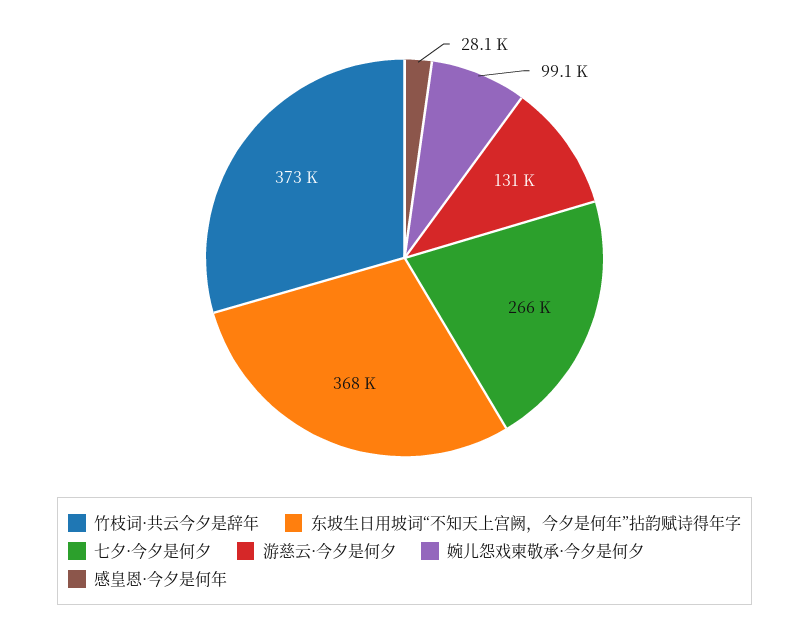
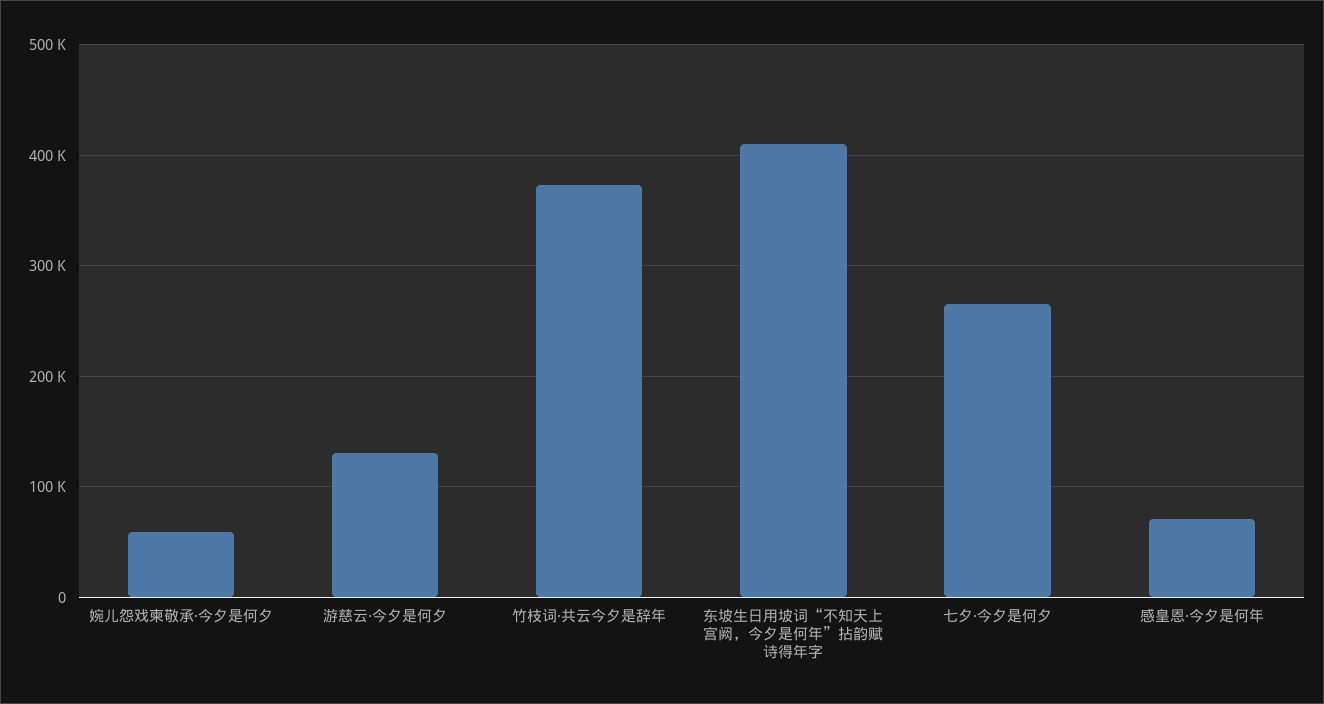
东坡生日用坡词“不知天上宫阙，今夕是何年”拈韵赋诗得年字: 368000 -> 410000
婉儿怨戏柬敬承·今夕是何夕: 99100 -> 60000
感皇恩·今夕是何年: 28100 -> 70000

